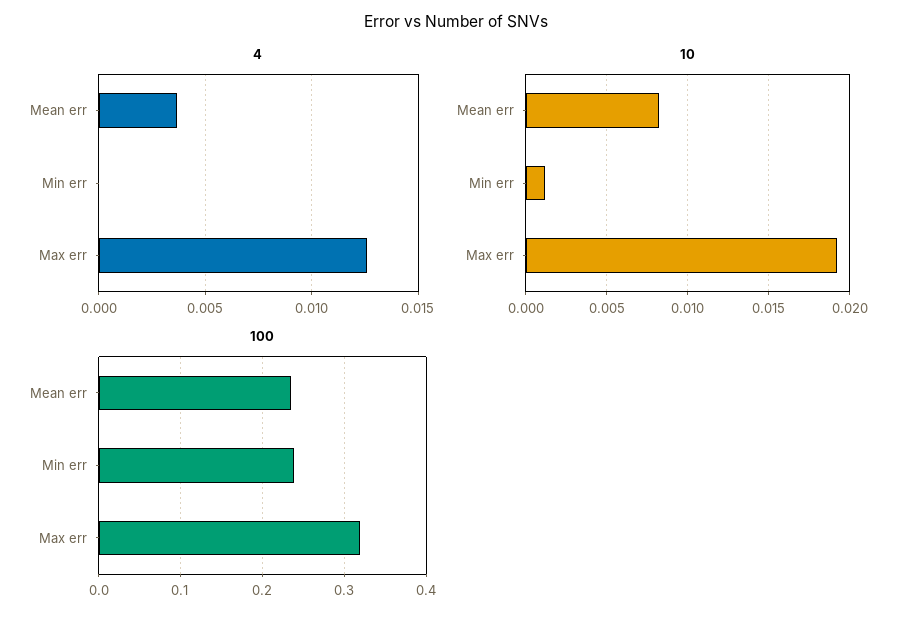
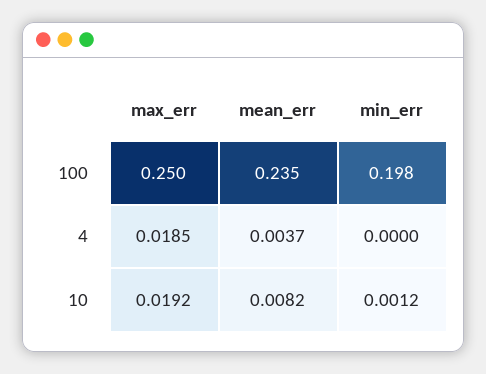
4, Max err: 0.0125 -> 0.0185
100, Min err: 0.24 -> 0.198
100, Max err: 0.32 -> 0.25

